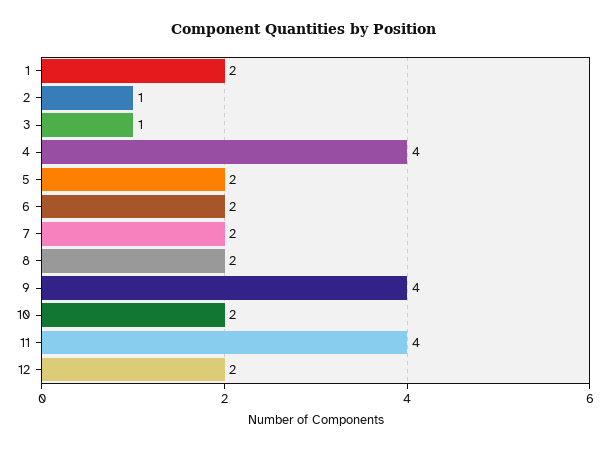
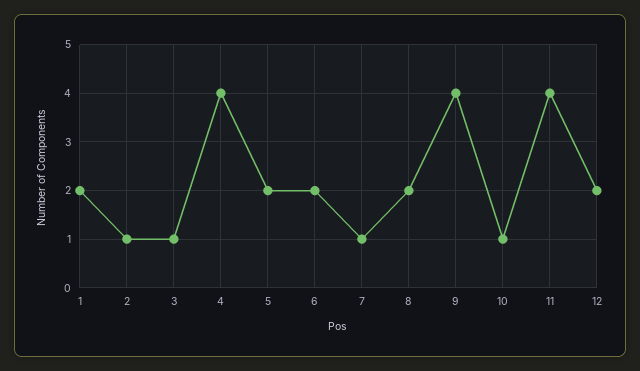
7: 2 -> 1
10: 2 -> 1

